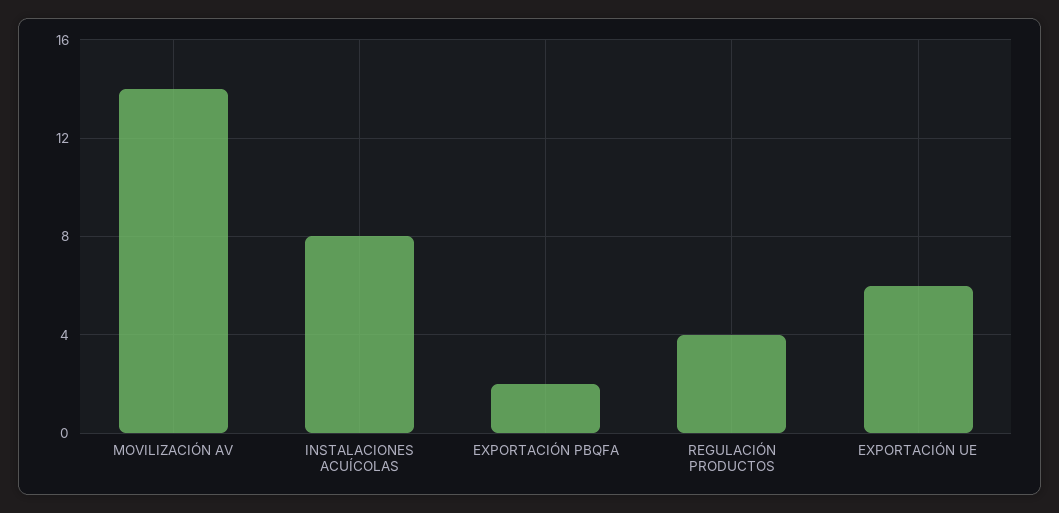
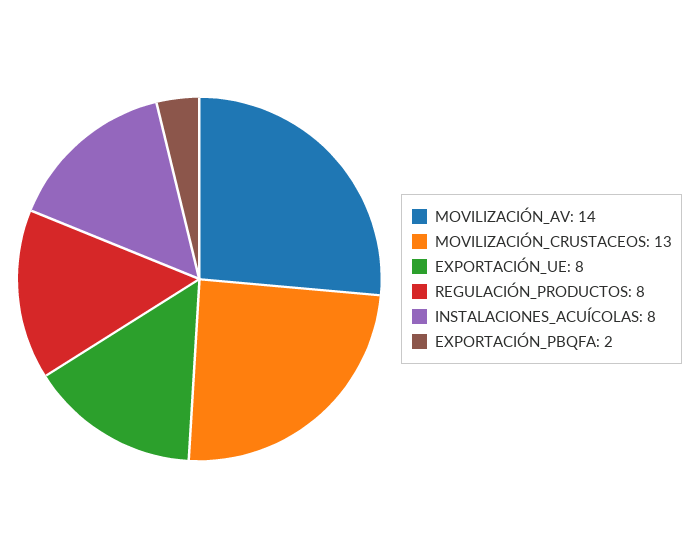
REGULACIÓN PRODUCTOS: 4 -> 8
EXPORTACIÓN UE: 6 -> 8
MOVILIZACIÓN_CRUSTACEOS: none -> 13

